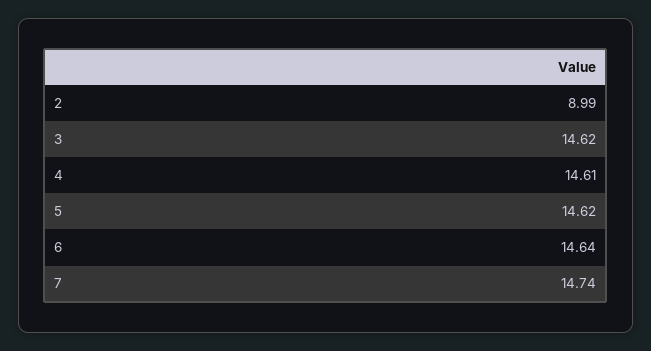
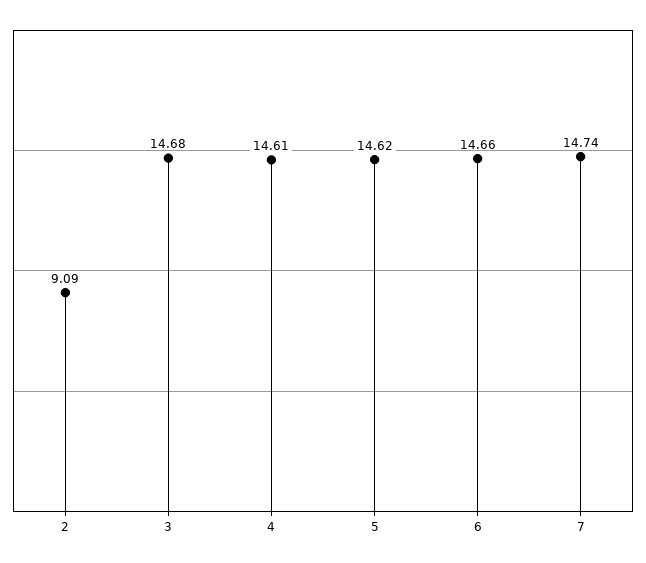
2: 8.99 -> 9.09
3: 14.62 -> 14.68
6: 14.64 -> 14.66

